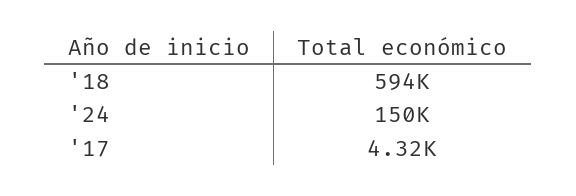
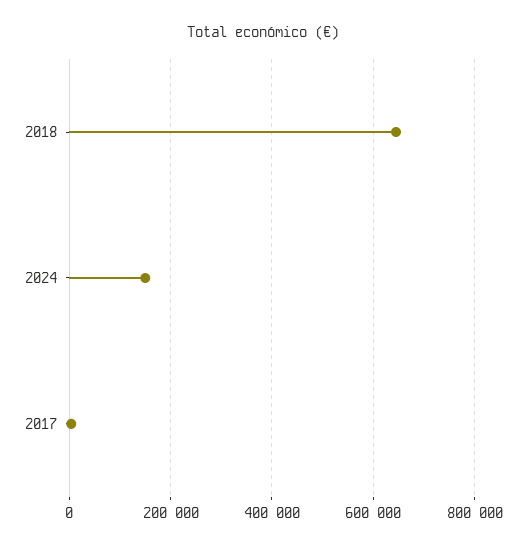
'18: 594000 -> 640000

